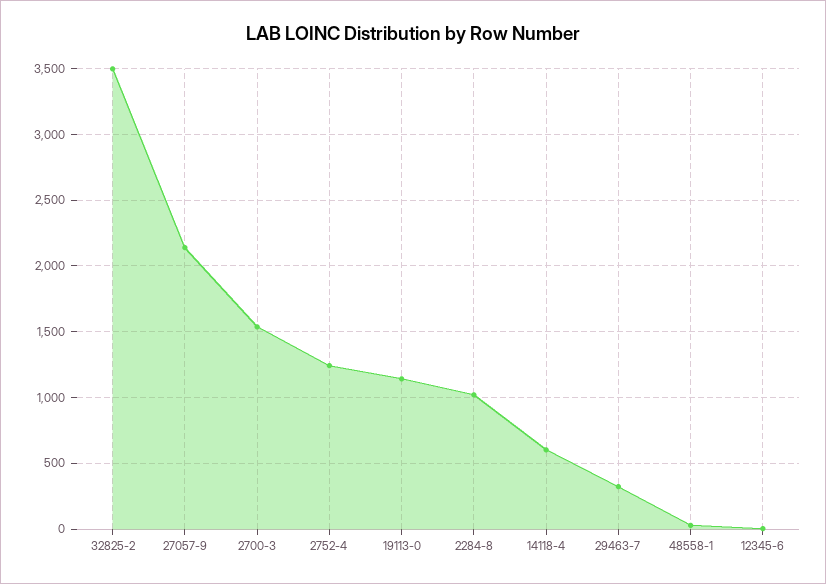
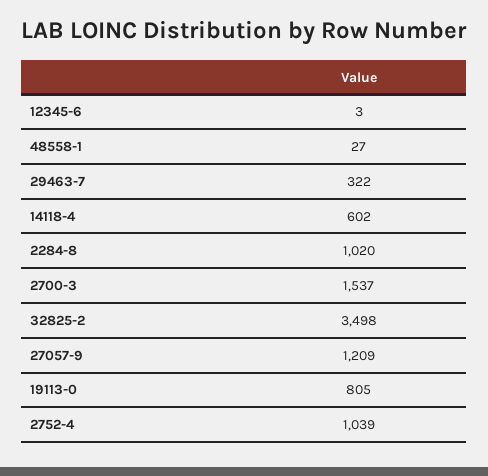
27057-9: 2150 -> 1209
2752-4: 1250 -> 1039
19113-0: 1150 -> 805

